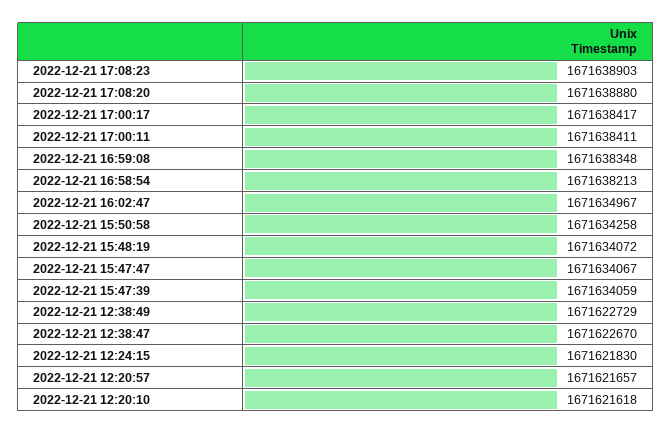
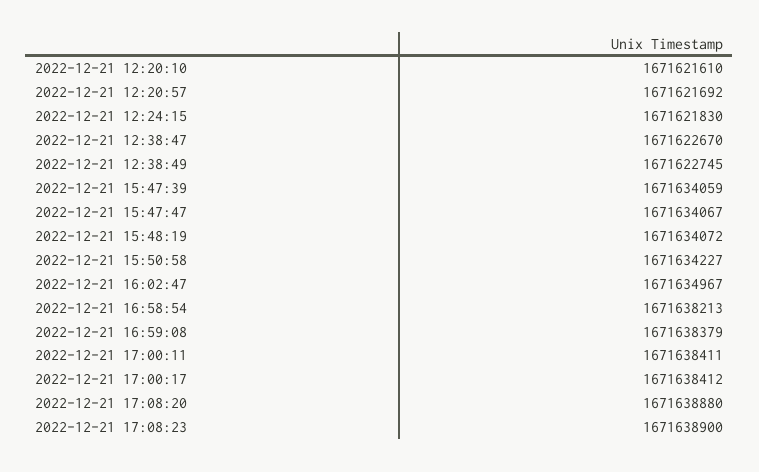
2022-12-21 17:08:23: 1671638903 -> 1671638900
2022-12-21 17:00:17: 1671638417 -> 1671638412
2022-12-21 16:59:08: 1671638348 -> 1671638379
2022-12-21 15:50:58: 1671634258 -> 1671634227
2022-12-21 12:38:49: 1671622729 -> 1671622745
2022-12-21 12:20:57: 1671621657 -> 1671621692
2022-12-21 12:20:10: 1671621618 -> 1671621610

